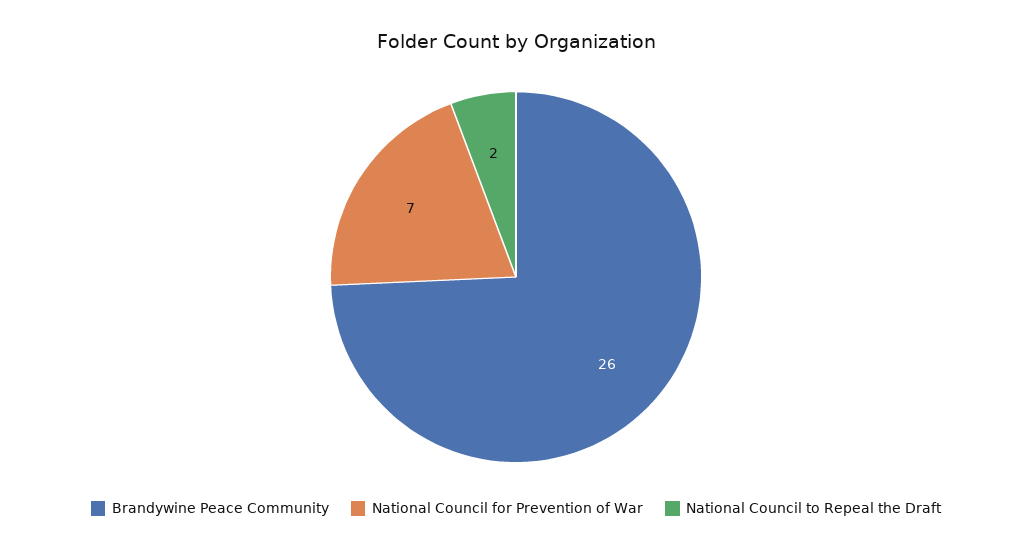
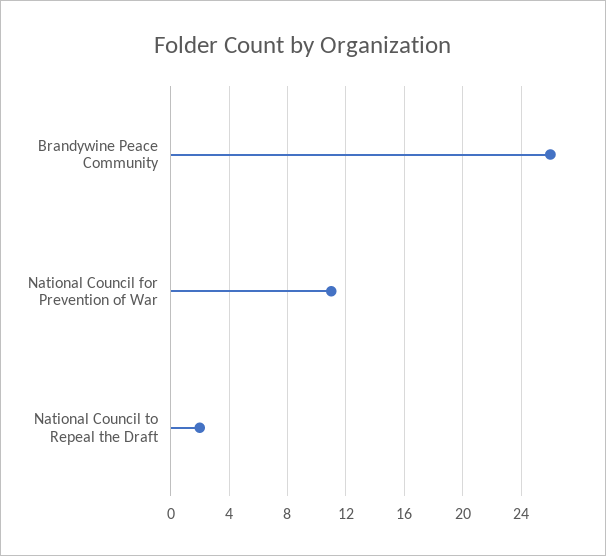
National Council for Prevention of War: 7 -> 11

